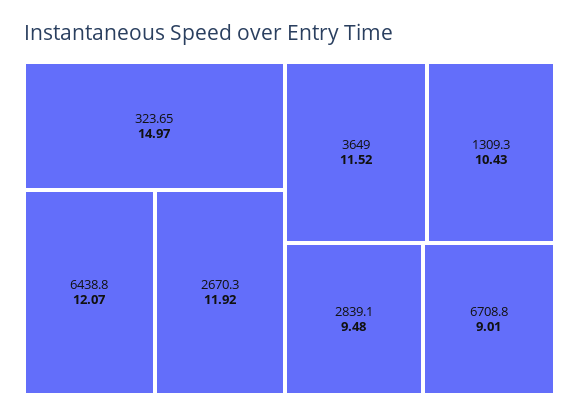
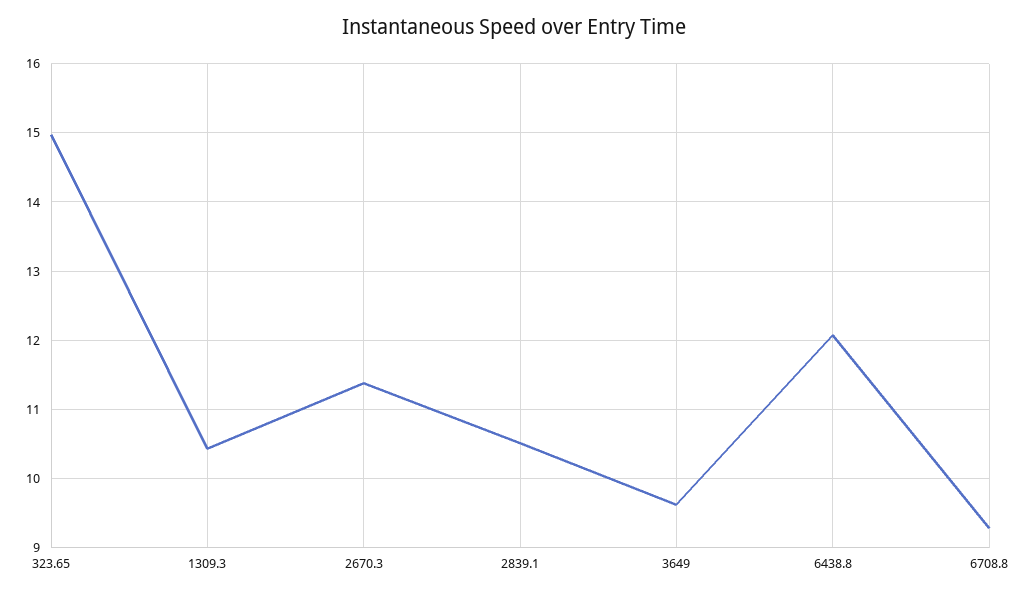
2670.3: 11.92 -> 11.4
3649: 11.52 -> 9.6
2839.1: 9.48 -> 10.5
6708.8: 9.01 -> 9.3

